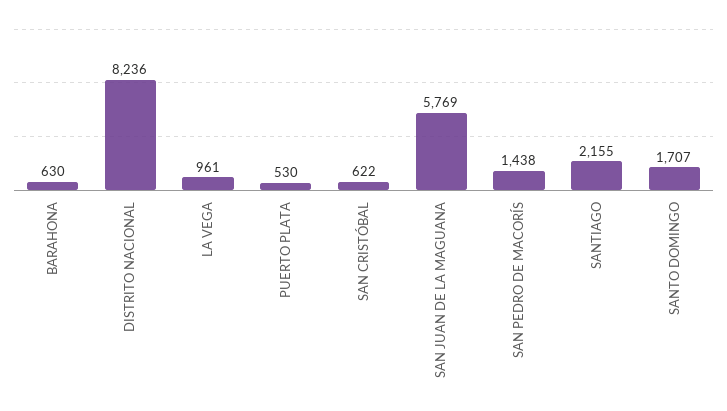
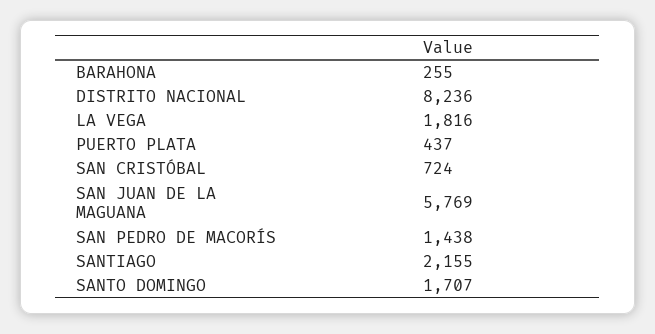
BARAHONA: 630 -> 255
LA VEGA: 961 -> 1816
PUERTO PLATA: 530 -> 437
SAN CRISTÓBAL: 622 -> 724

